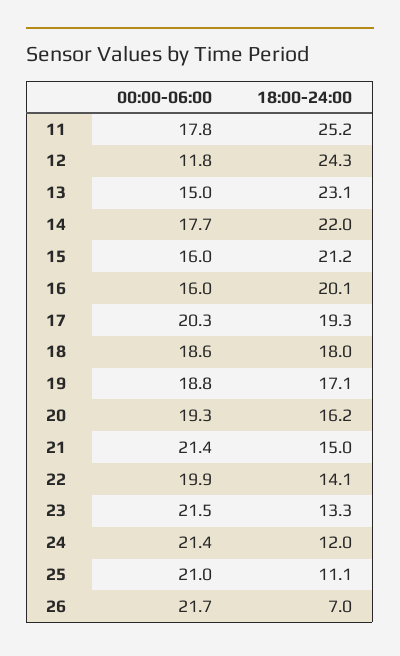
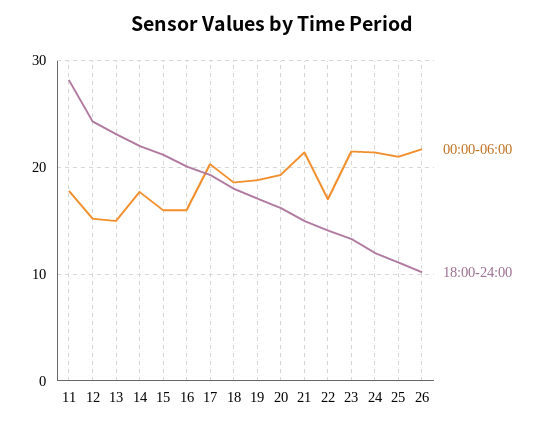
18:00-24:00, 11: 25.2 -> 28
00:00-06:00, 12: 11.8 -> 15
00:00-06:00, 22: 19.9 -> 17
18:00-24:00, 26: 7 -> 10

